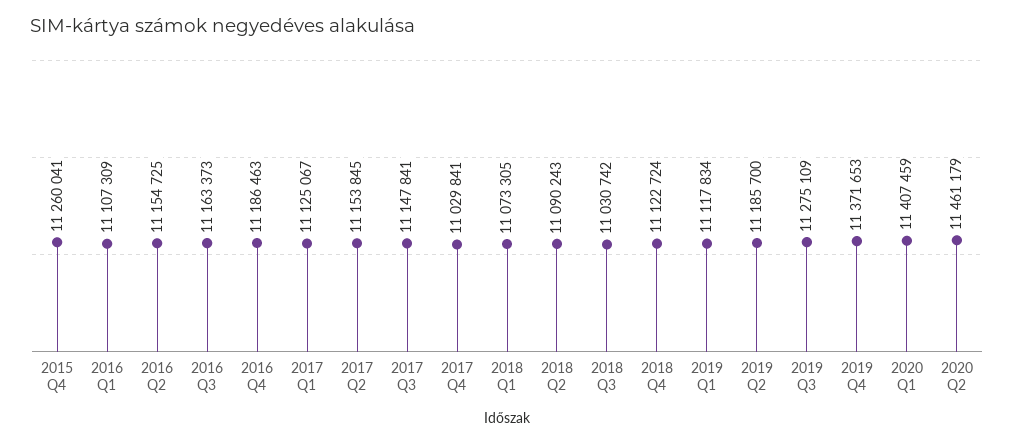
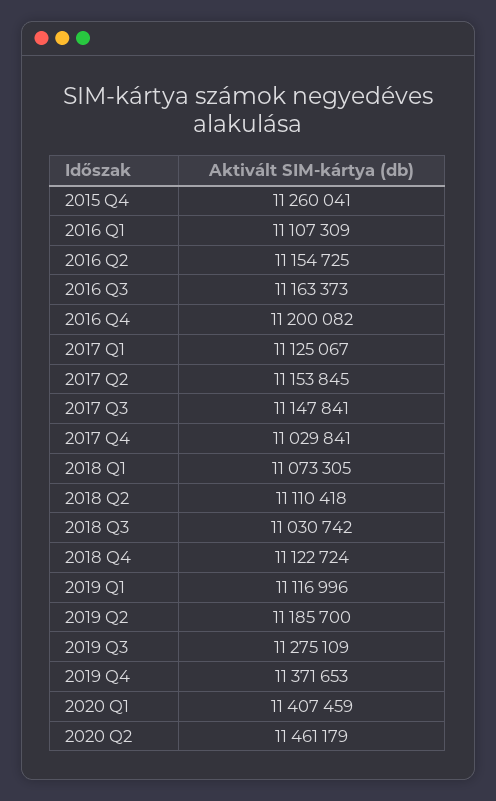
2016 Q4: 11186463 -> 11200082
2018 Q2: 11090243 -> 11110418
2019 Q1: 11117834 -> 11116996

